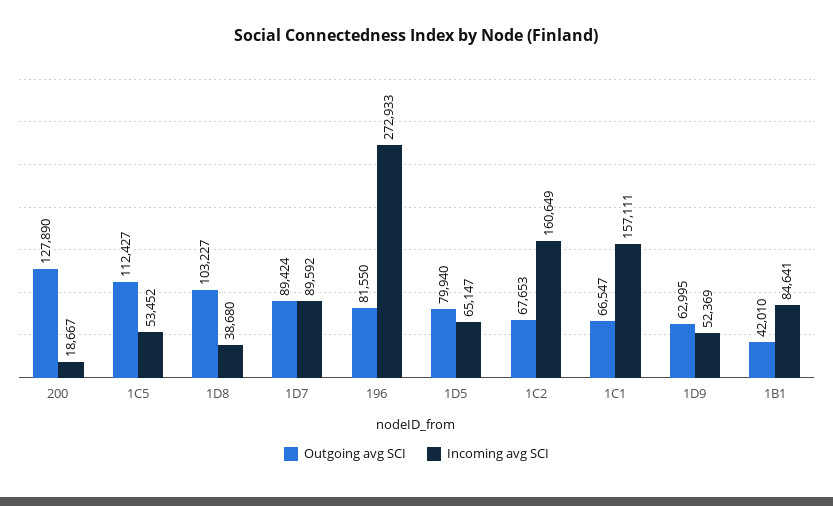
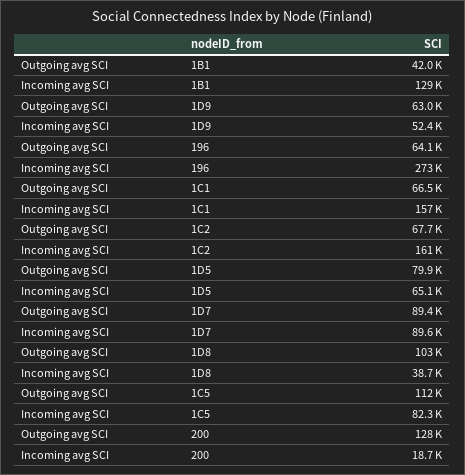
Incoming avg SCI, 1C5: 53452 -> 82300
Outgoing avg SCI, 196: 81550 -> 64100
Incoming avg SCI, 1B1: 84641 -> 129000

